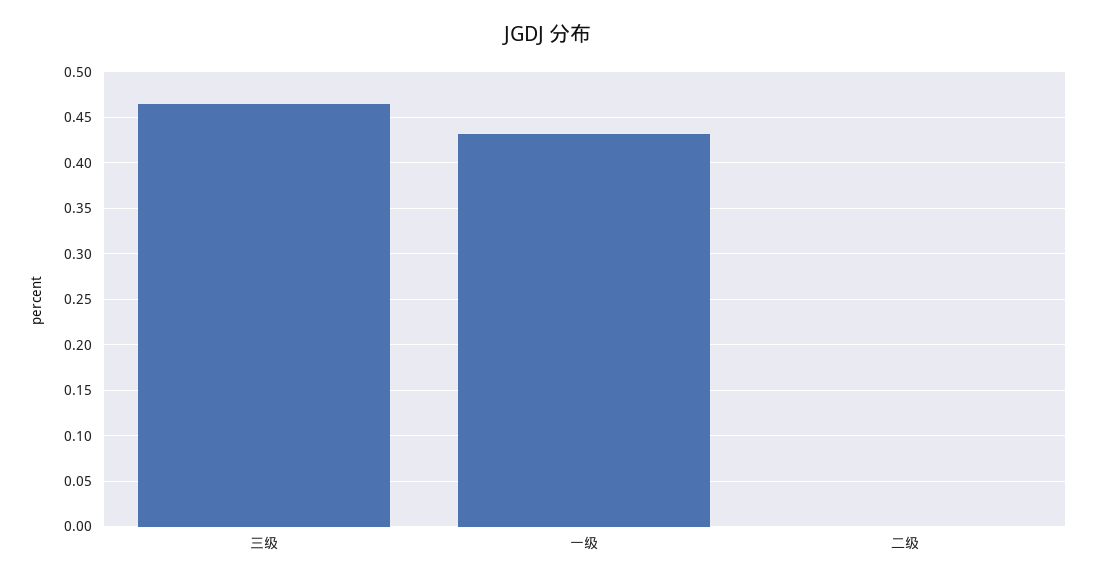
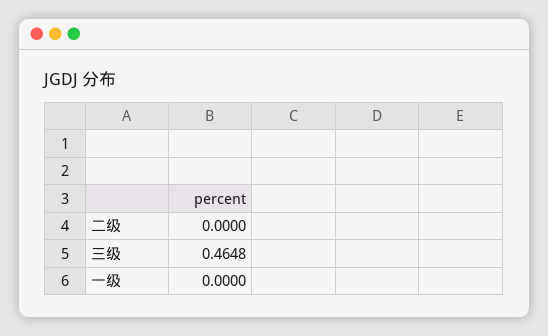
一级: 0.43 -> 0

